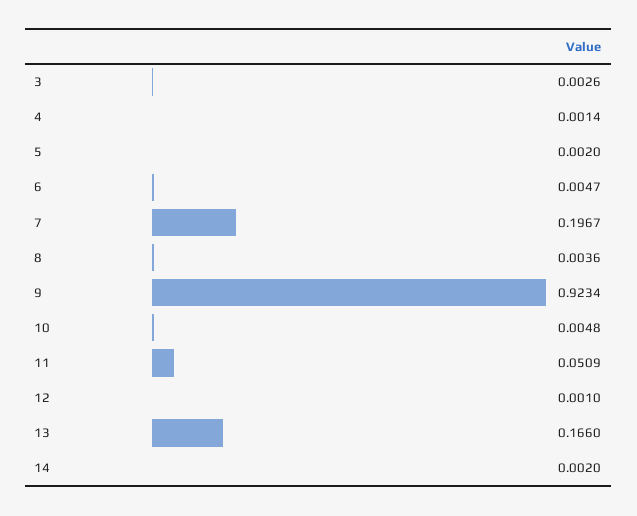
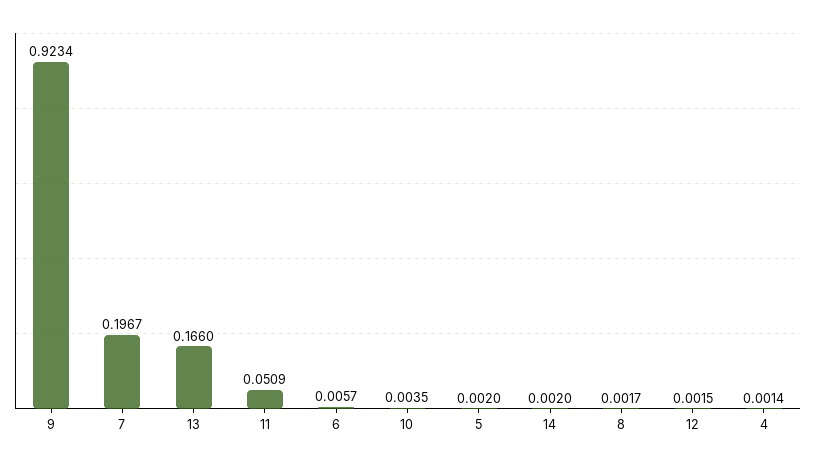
3: 0.0026 -> none
6: 0.0047 -> 0.0057
8: 0.0036 -> 0.0017
10: 0.0048 -> 0.0035
12: 0.001 -> 0.0015

